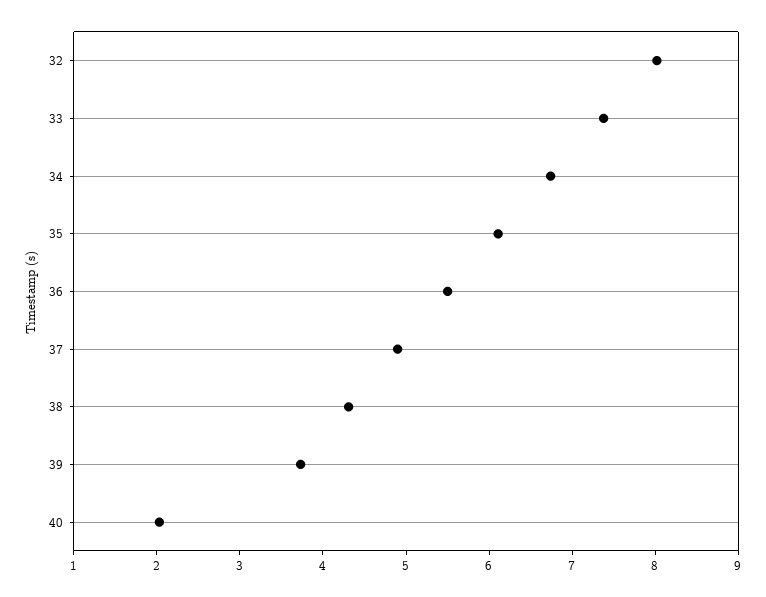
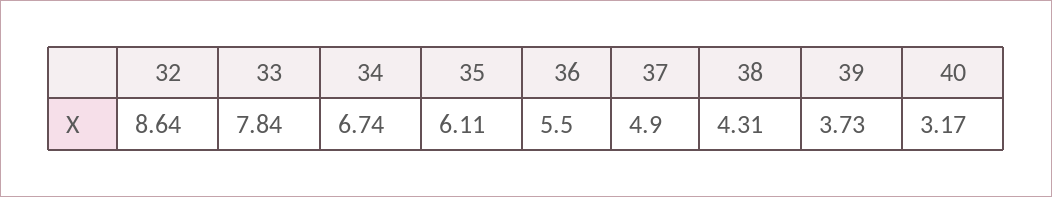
32: 8 -> 8.64
33: 7.4 -> 7.84
40: 2 -> 3.17

